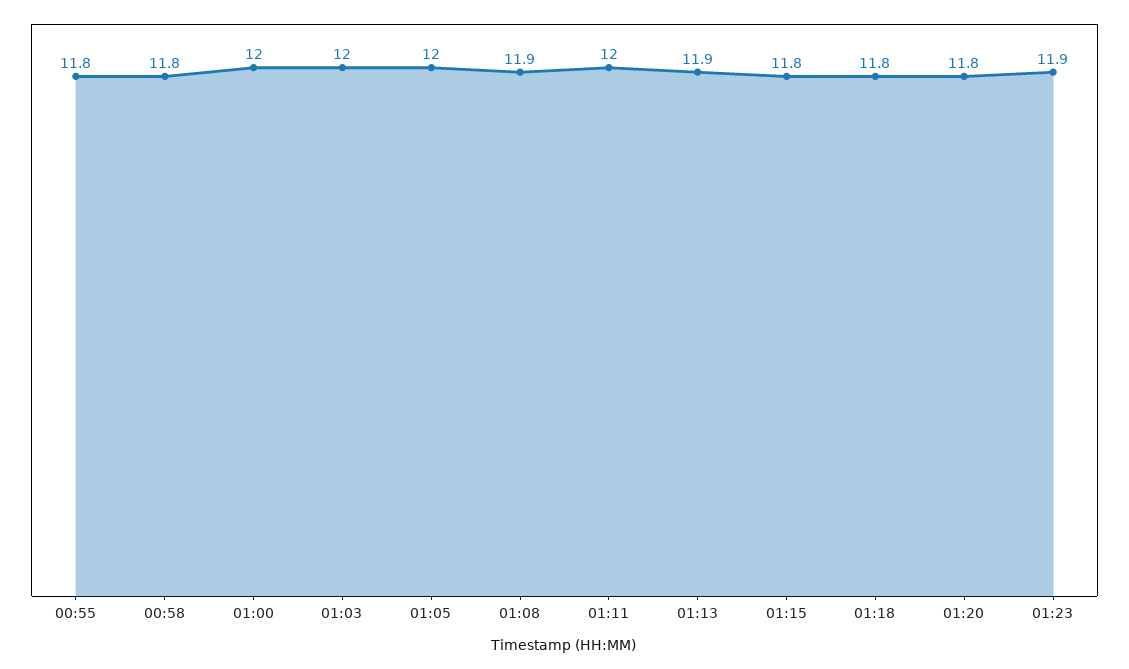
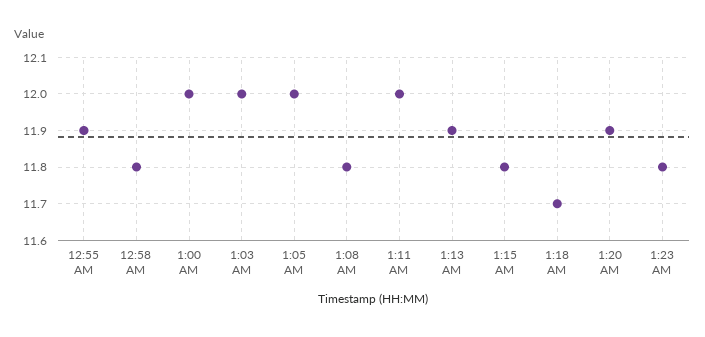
00:55: 11.8 -> 11.9
01:08: 11.9 -> 11.8
01:18: 11.8 -> 11.7
01:20: 11.8 -> 11.9
01:23: 11.9 -> 11.8

